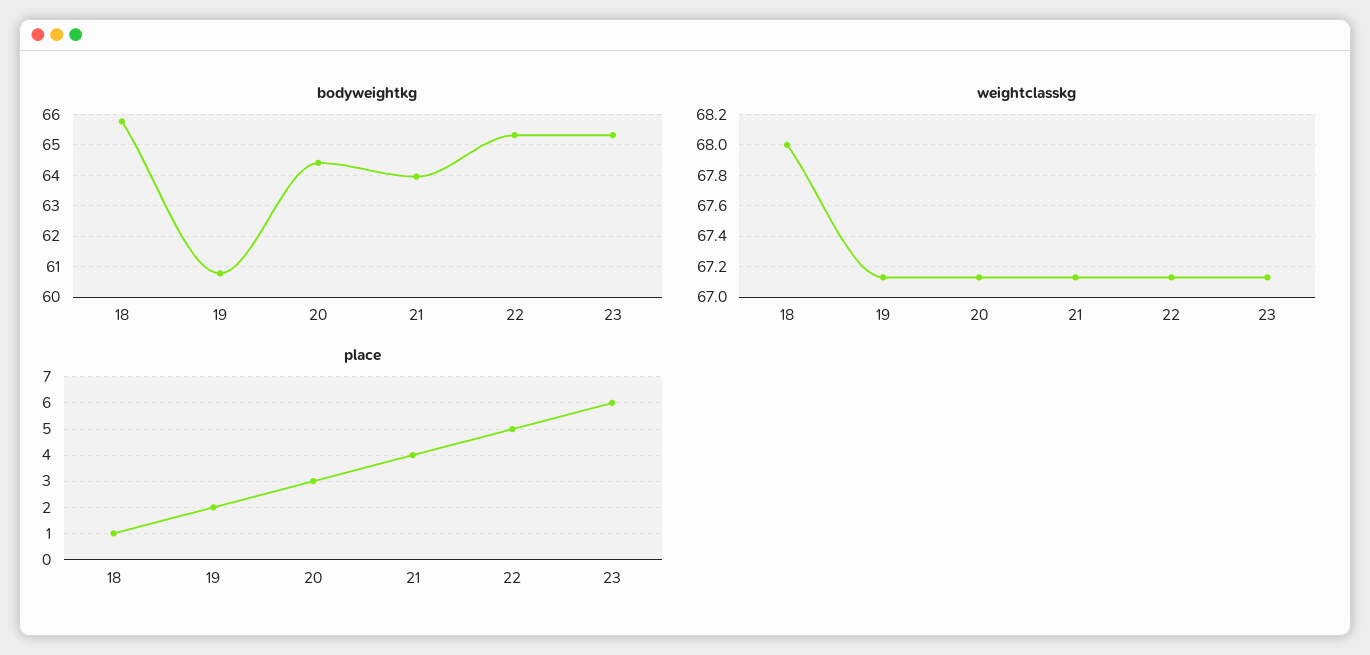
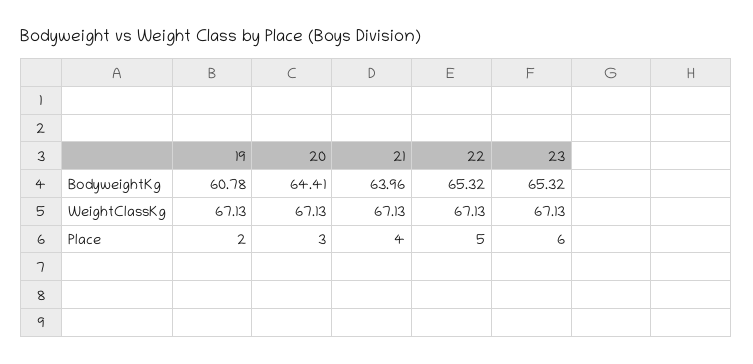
bodyweightkg, 18: 65.8 -> none
weightclasskg, 18: 68 -> none
place, 18: 1 -> none

